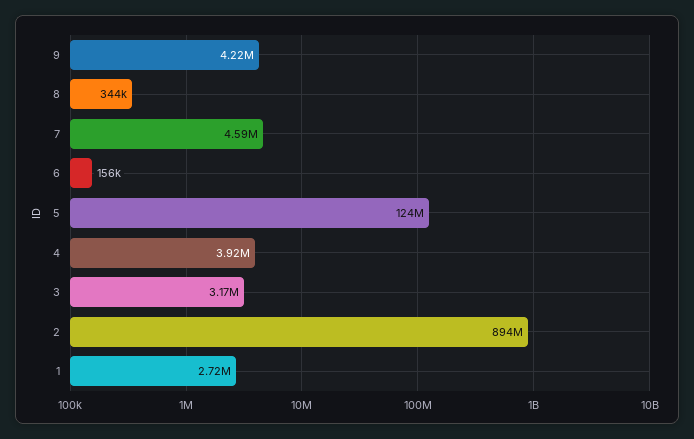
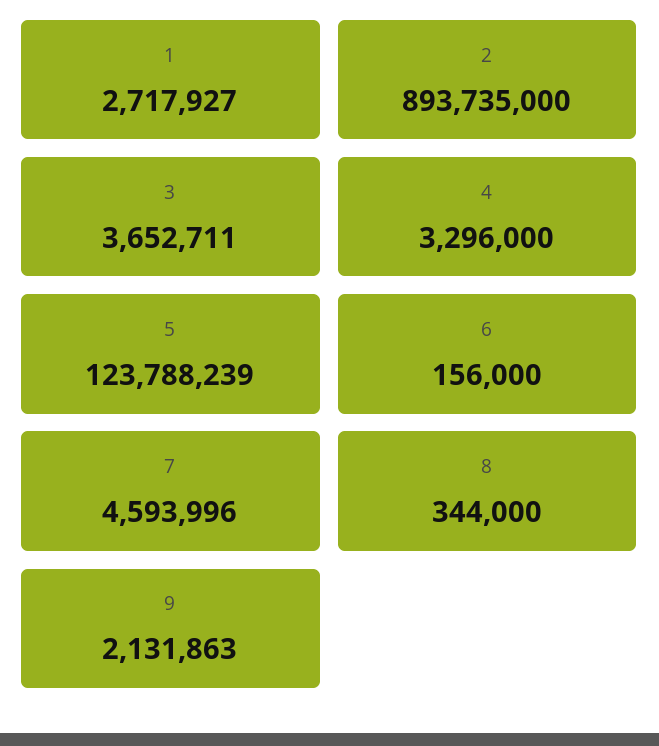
9: 4220000 -> 2131863
4: 3920000 -> 3296000
3: 3170000 -> 3652711

